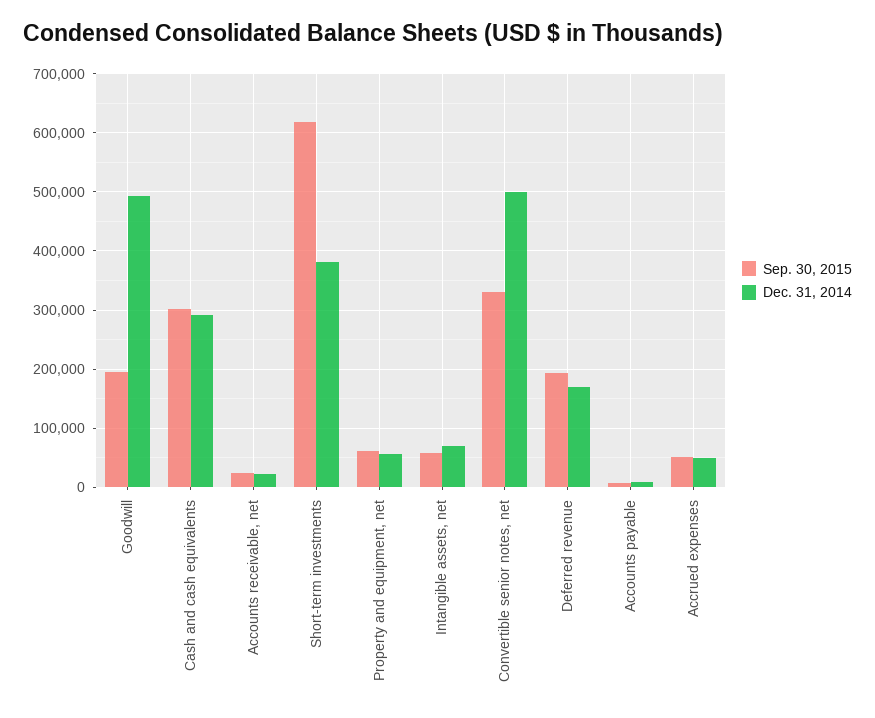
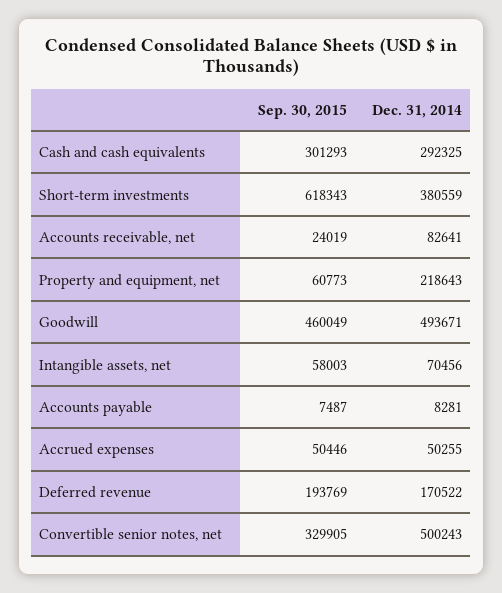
Sep. 30, 2015, Goodwill: 200000 -> 460049
Dec. 31, 2014, Accounts receivable, net: 20000 -> 82641
Dec. 31, 2014, Property and equipment, net: 60000 -> 218643

